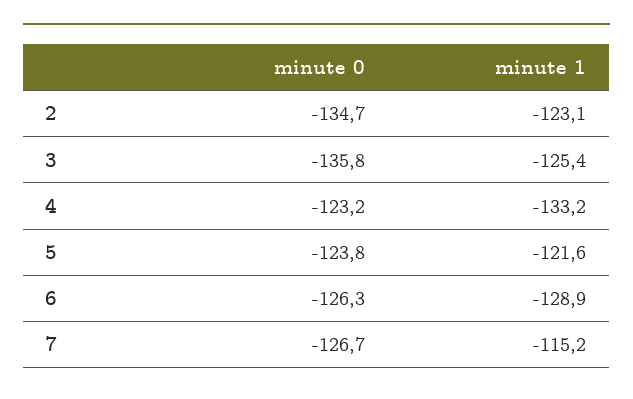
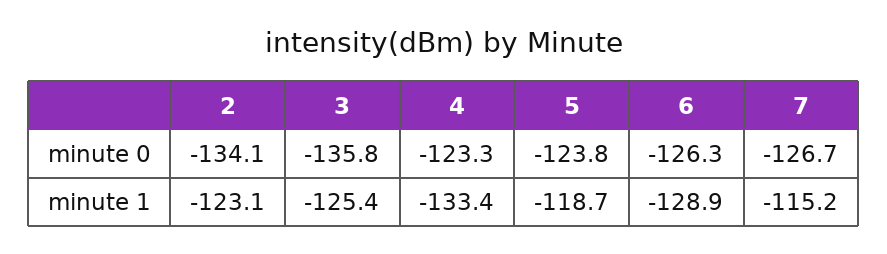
minute 0, 2: -134.7 -> -134.1
minute 0, 4: -123.2 -> -123.3
minute 1, 4: -133.2 -> -133.4
minute 1, 5: -121.6 -> -118.7

